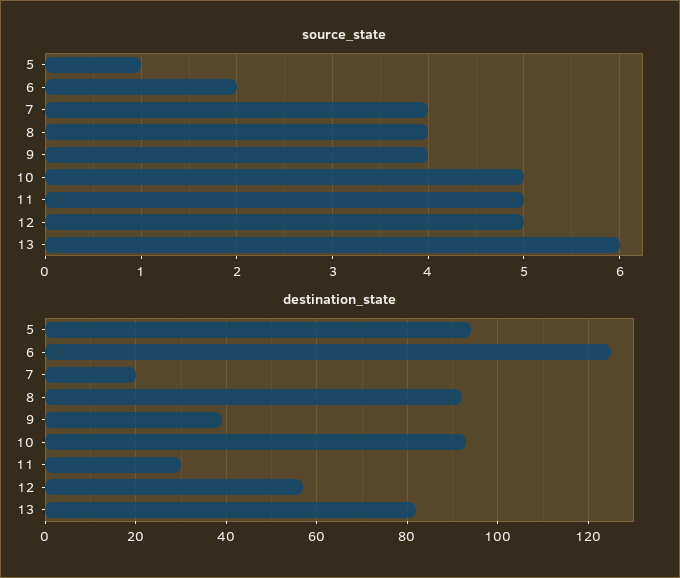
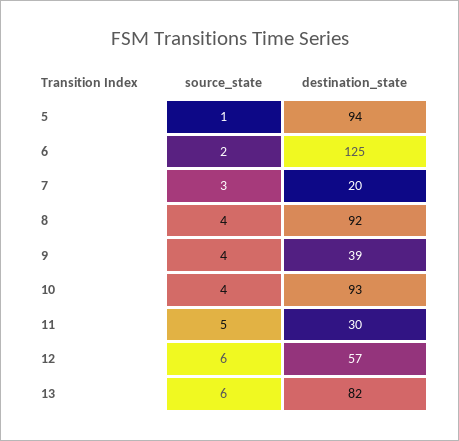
source_state, 7: 4 -> 3
source_state, 10: 5 -> 4
source_state, 12: 5 -> 6

